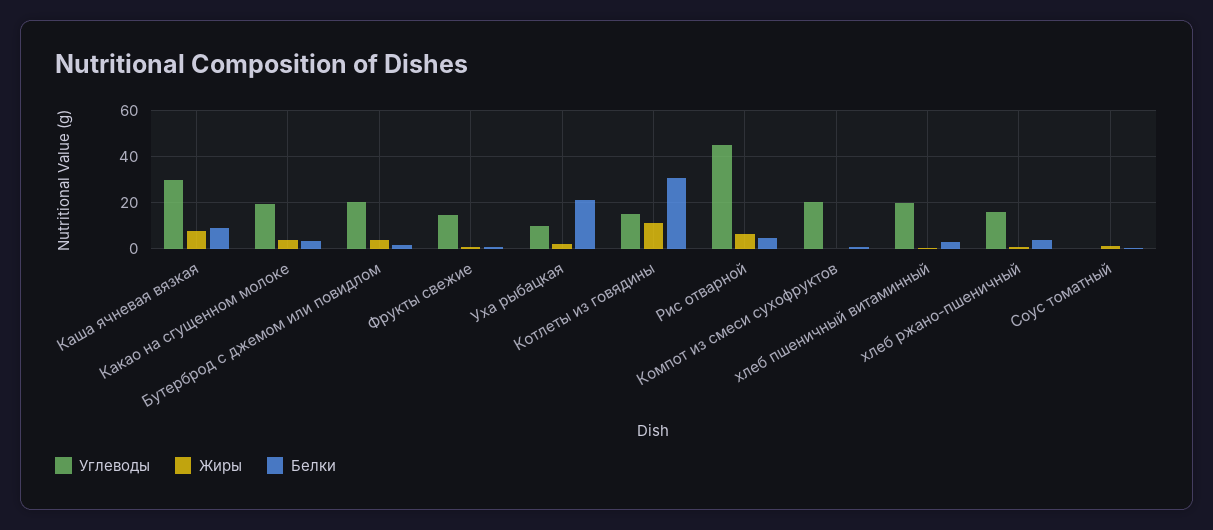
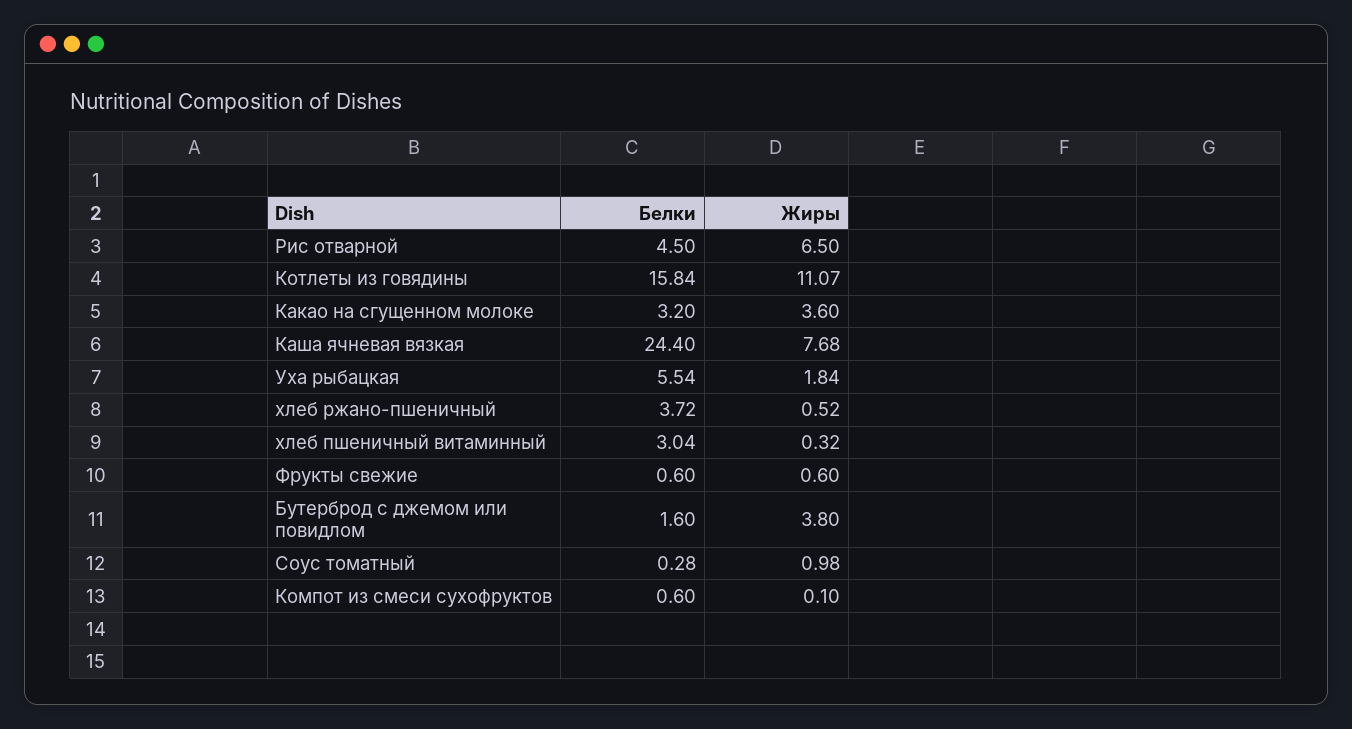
Углеводы, Каша ячневая вязкая: 30 -> none
Белки, Каша ячневая вязкая: 10 -> 24.4
Углеводы, Какао на сгущенном молоке: 20 -> none
Углеводы, Бутерброд с джемом или повидлом: 20 -> none
Углеводы, Фрукты свежие: 15 -> none
Углеводы, Уха рыбацкая: 10 -> none
Белки, Уха рыбацкая: 20 -> 5.54
Углеводы, Котлеты из говядины: 15 -> none
Белки, Котлеты из говядины: 30 -> 15.84
Углеводы, Рис отварной: 45 -> none
Углеводы, Компот из смеси сухофруктов: 20 -> none
Углеводы, хлеб пшеничный витаминный: 20 -> none
Углеводы, хлеб ржано-пшеничный: 15 -> none
Углеводы, Соус томатный: 0 -> none

